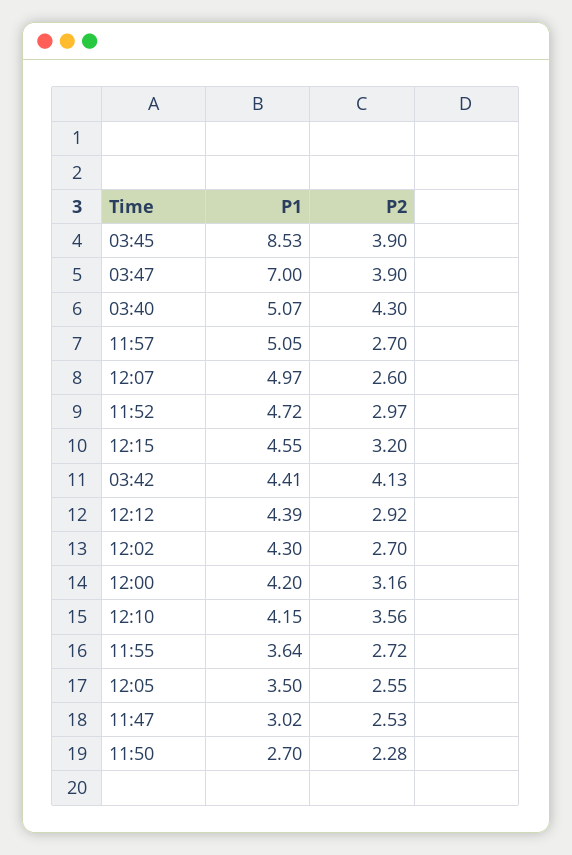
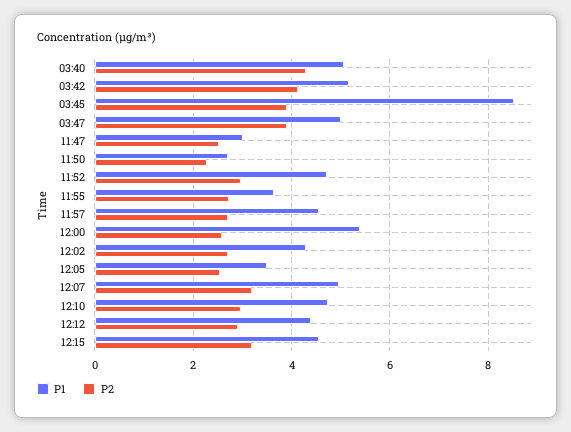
P1, 03:47: 7 -> 5
P1, 11:57: 5.05 -> 4.6
P2, 12:07: 2.6 -> 3.2
P1, 03:42: 4.41 -> 5.2
P1, 12:00: 4.2 -> 5.4
P2, 12:00: 3.16 -> 2.6
P1, 12:10: 4.15 -> 4.8
P2, 12:10: 3.56 -> 3

